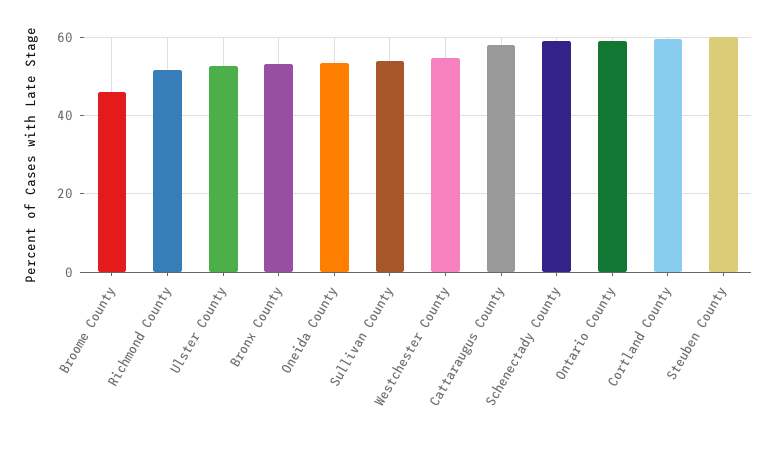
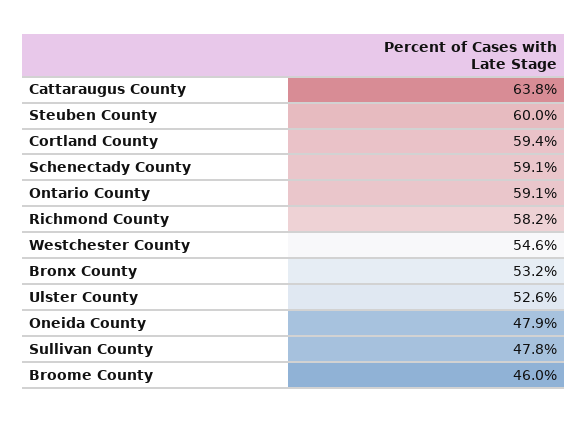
Richmond County: 52 -> 58.2
Oneida County: 54 -> 47.9
Sullivan County: 54 -> 47.8
Cattaraugus County: 58 -> 63.8

